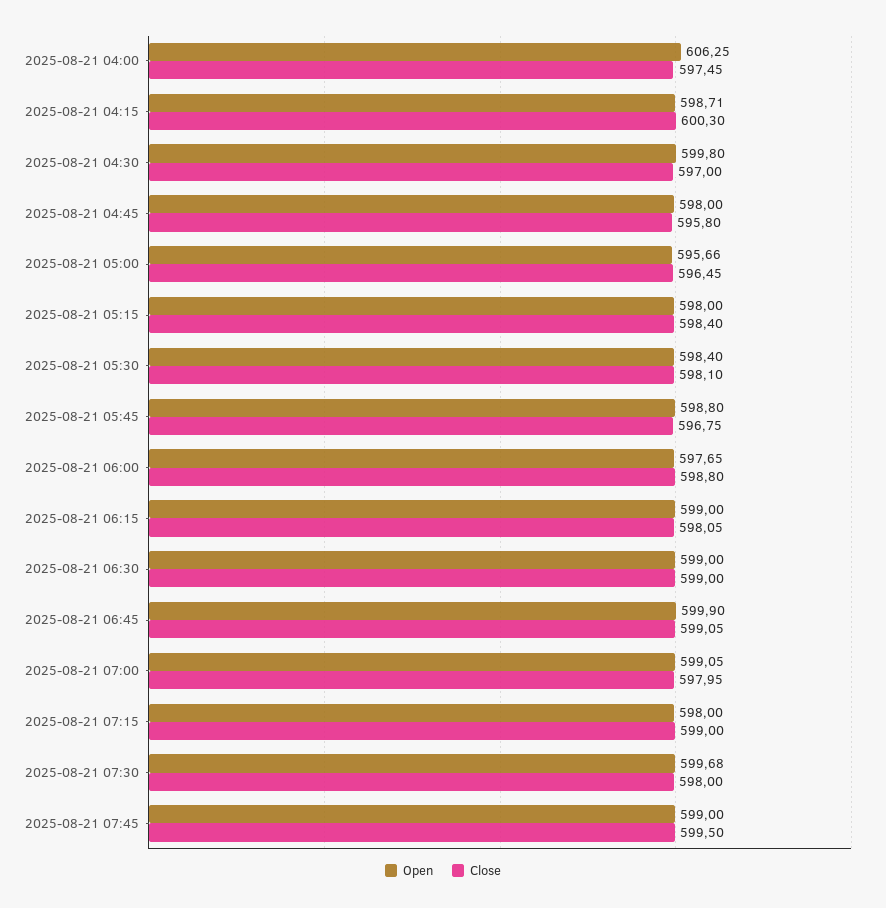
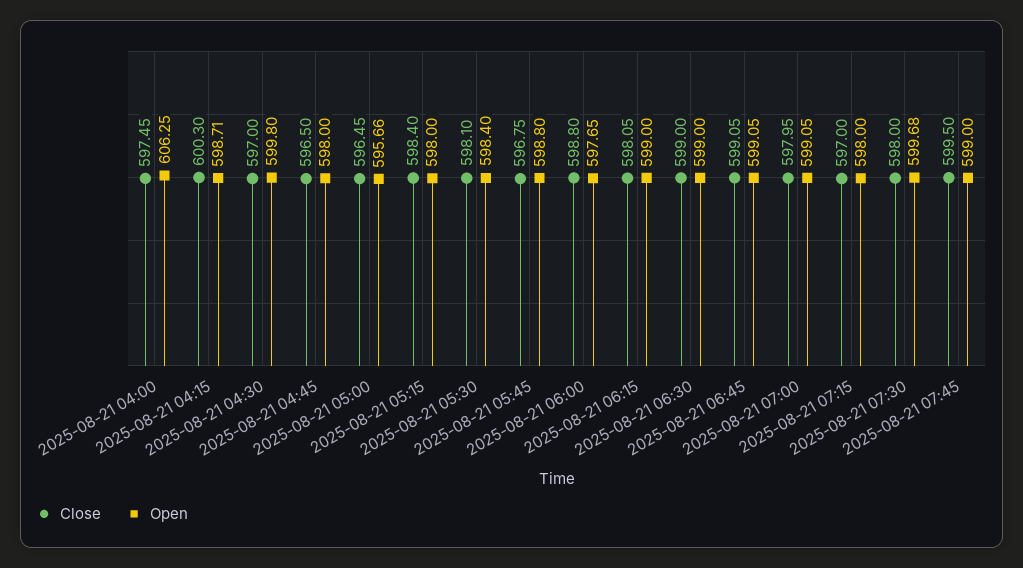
Close, 2025-08-21 04:45: 595.8 -> 596.5
Open, 2025-08-21 06:45: 599.9 -> 599.05
Close, 2025-08-21 07:15: 599 -> 597

